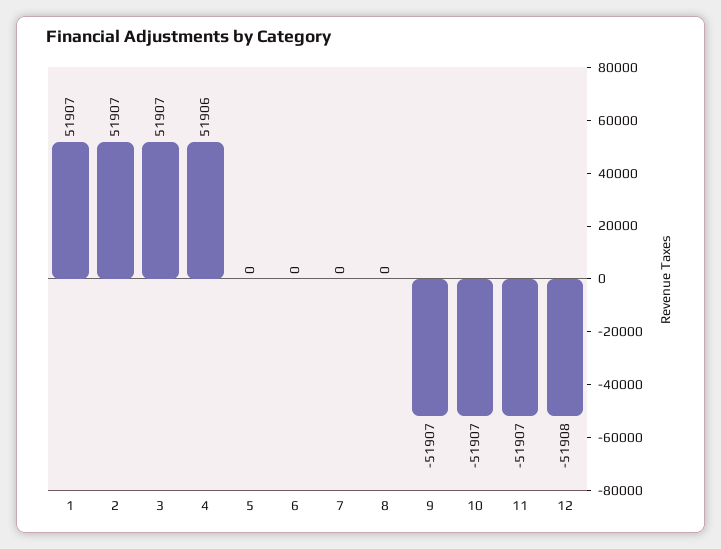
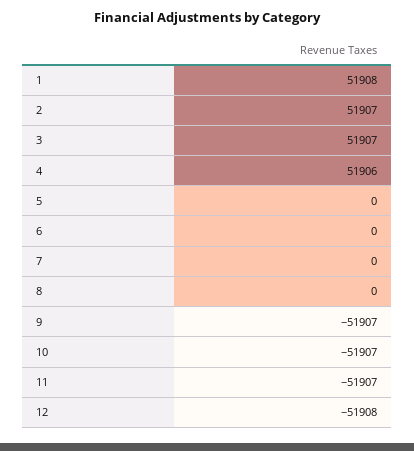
1: 51907 -> 51908

